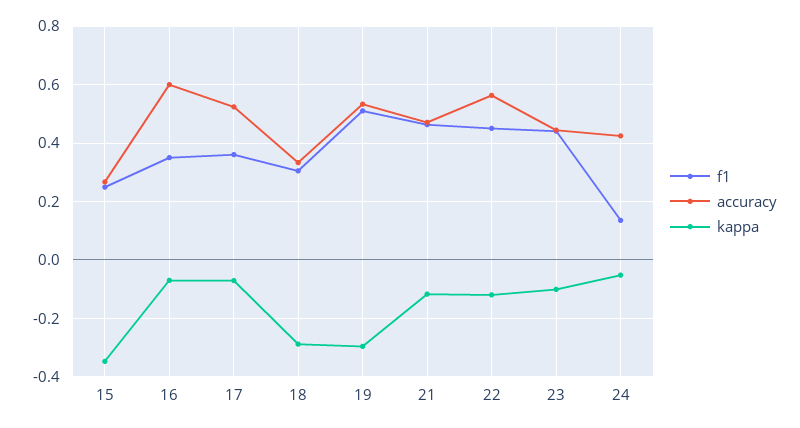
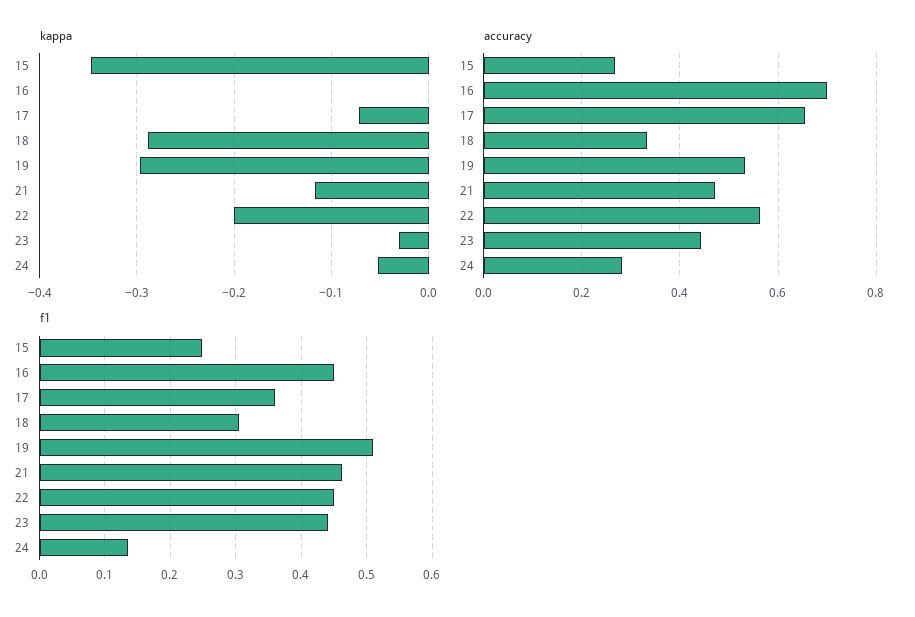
f1, 16: 0.35 -> 0.45
accuracy, 16: 0.6 -> 0.7
kappa, 16: -0.075 -> 0
accuracy, 17: 0.525 -> 0.66
kappa, 22: -0.125 -> -0.2
kappa, 23: -0.1 -> -0.03
accuracy, 24: 0.425 -> 0.28

